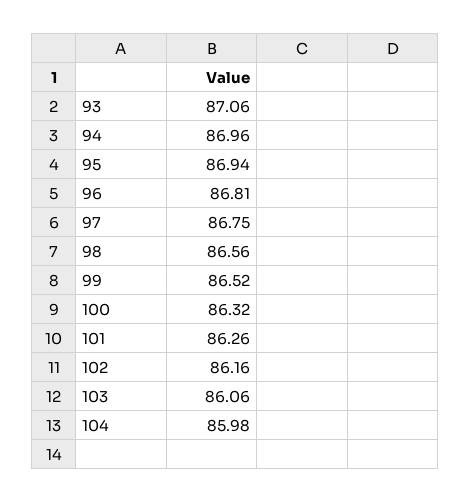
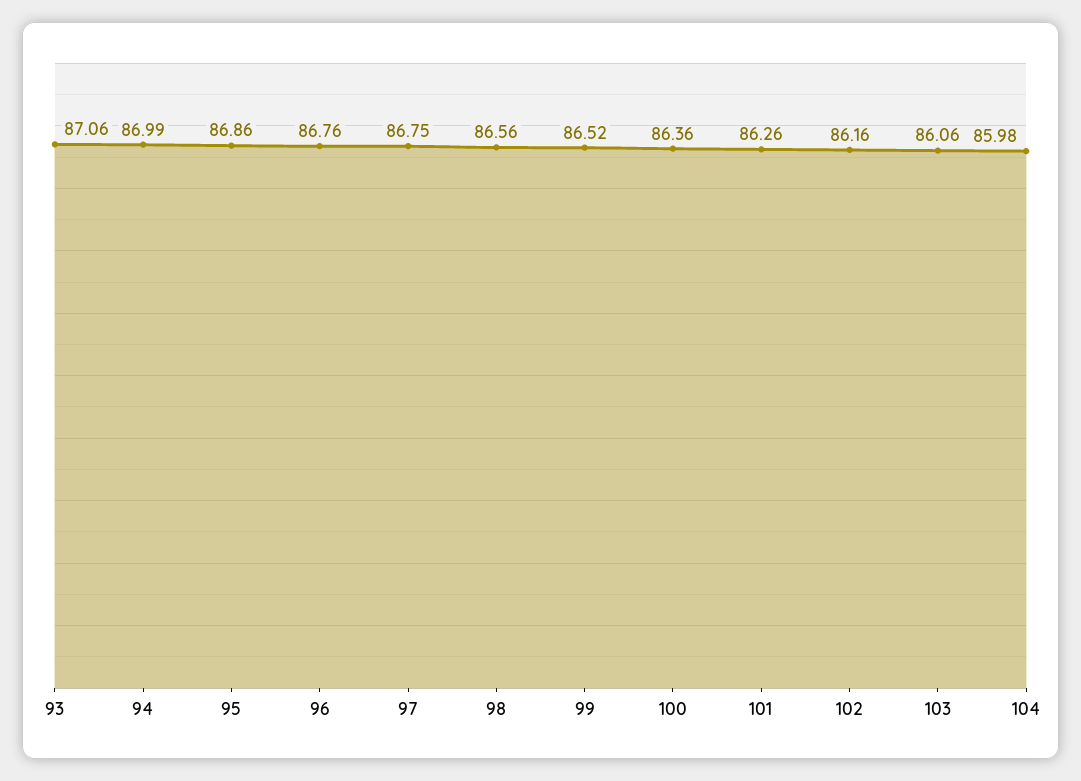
94: 86.96 -> 86.99
95: 86.94 -> 86.86
96: 86.81 -> 86.76
100: 86.32 -> 86.36

